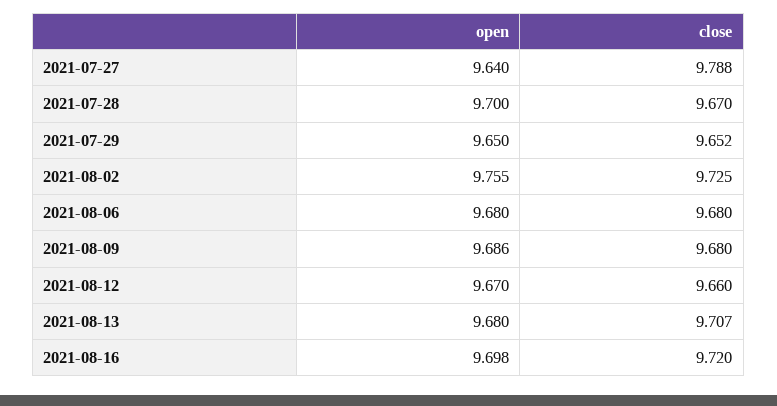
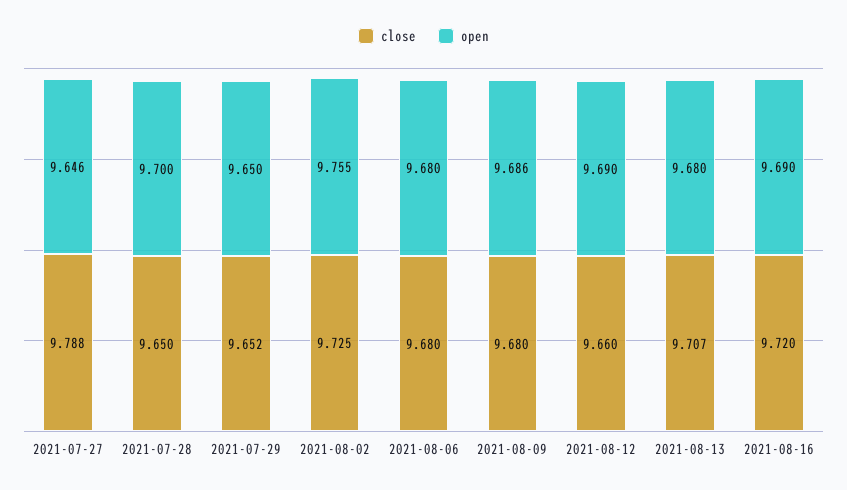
open, 2021-07-27: 9.64 -> 9.646
close, 2021-07-28: 9.67 -> 9.65
open, 2021-08-12: 9.67 -> 9.69
open, 2021-08-16: 9.698 -> 9.69

